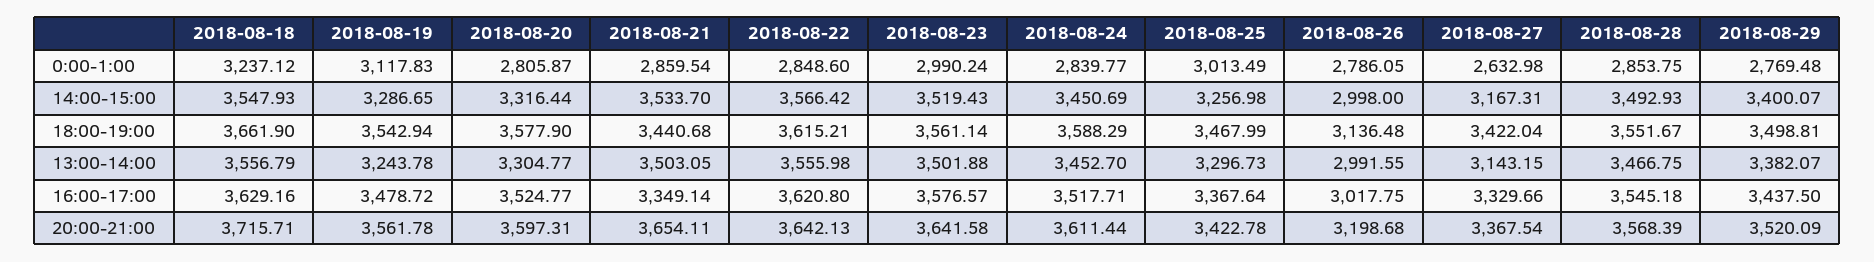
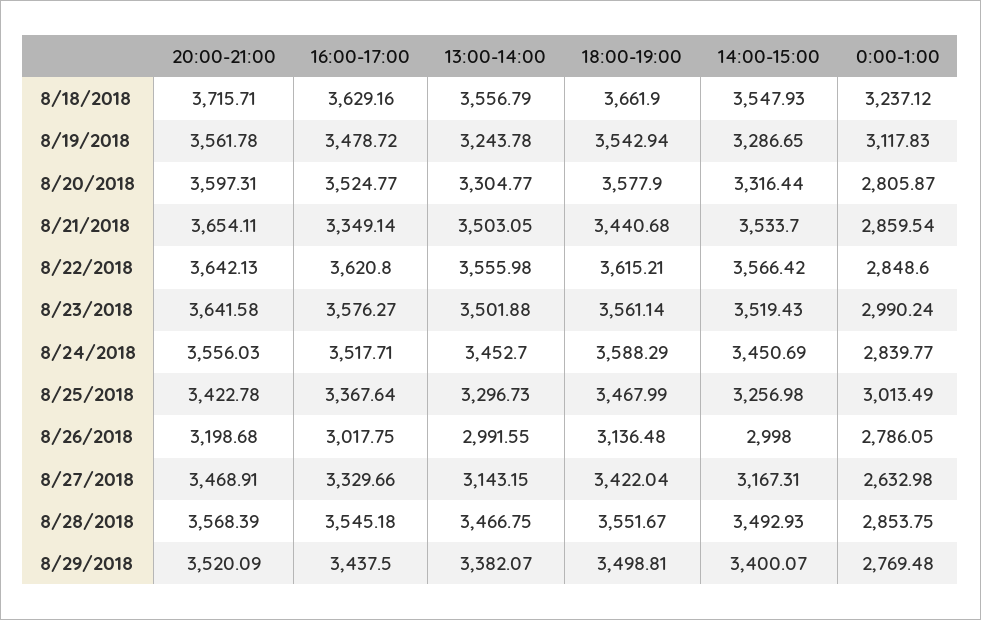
2018-08-23, 16:00-17:00: 3576.57 -> 3576.27
2018-08-24, 20:00-21:00: 3611.44 -> 3556.03
2018-08-27, 20:00-21:00: 3367.54 -> 3468.91

